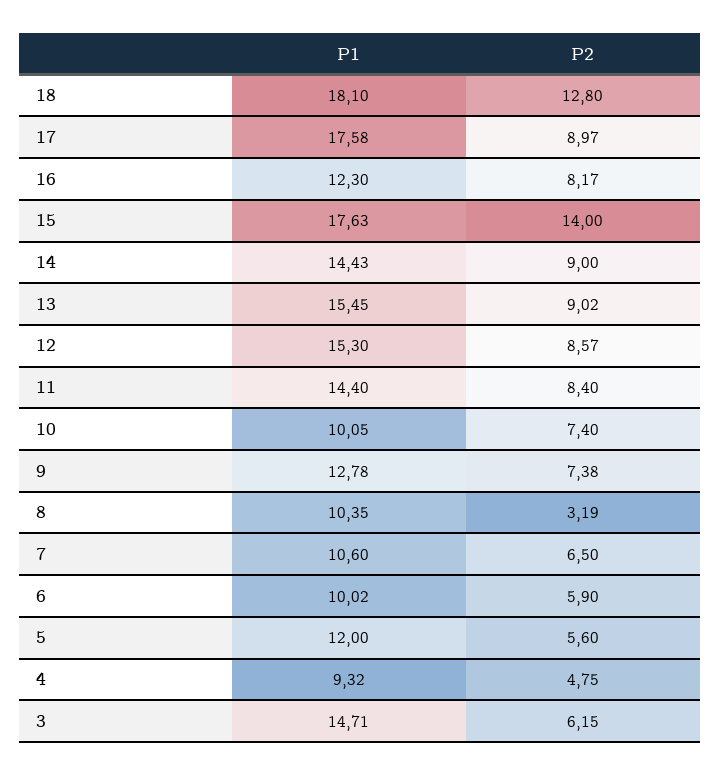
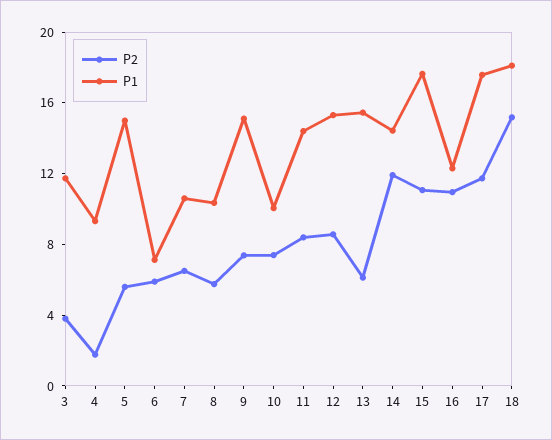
P2, 18: 12.8 -> 15
P2, 17: 8.97 -> 12
P2, 16: 8.17 -> 11
P2, 15: 14 -> 11
P2, 14: 9 -> 12
P2, 13: 9.02 -> 6
P1, 9: 12.78 -> 15
P2, 8: 3.19 -> 6
P1, 6: 10.02 -> 7
P1, 5: 12 -> 15
P2, 4: 4.75 -> 2
P1, 3: 14.71 -> 12
P2, 3: 6.15 -> 4

